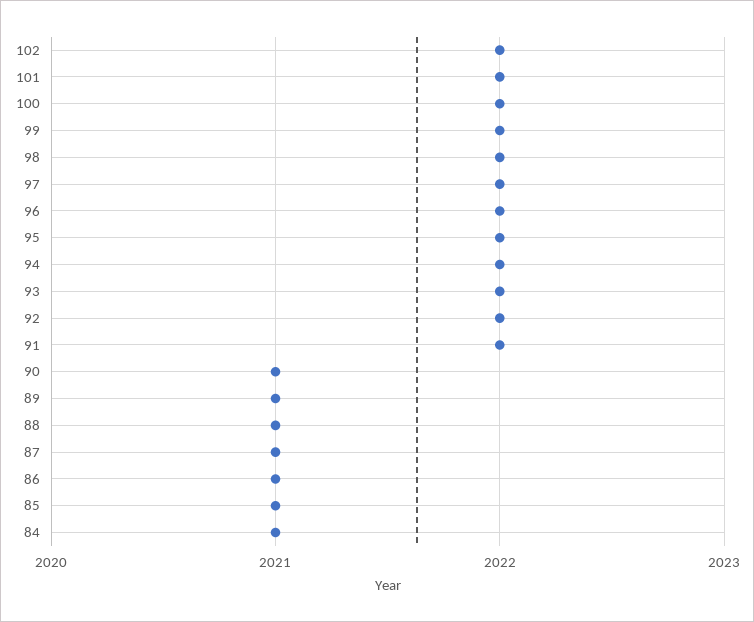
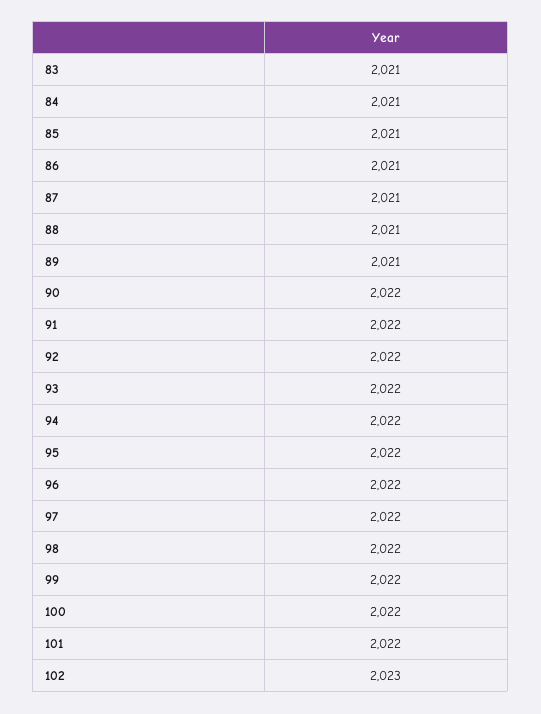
102: 2022 -> 2023
90: 2021 -> 2022
83: none -> 2021

